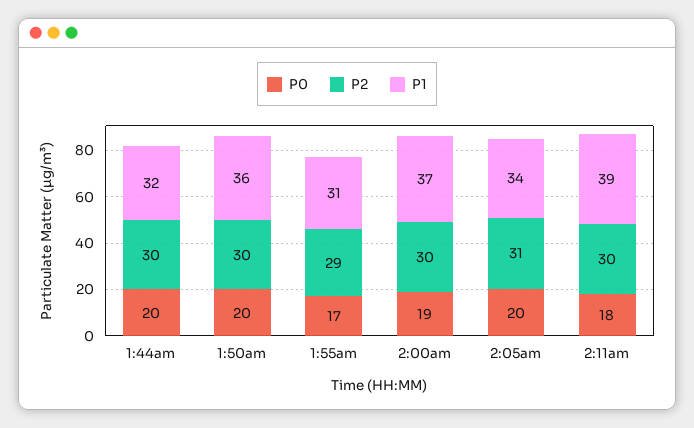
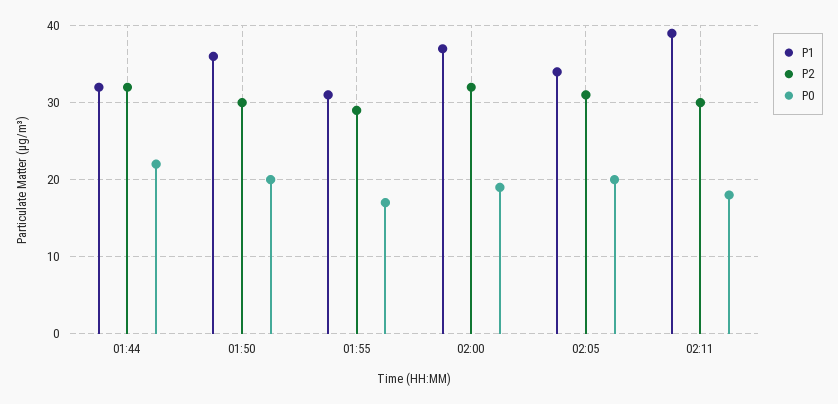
P0, 1:44am: 20 -> 22
P2, 1:44am: 30 -> 32
P2, 2:00am: 30 -> 32

